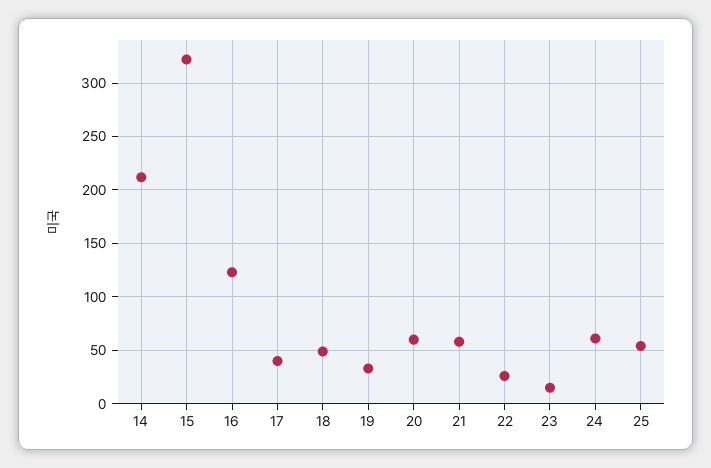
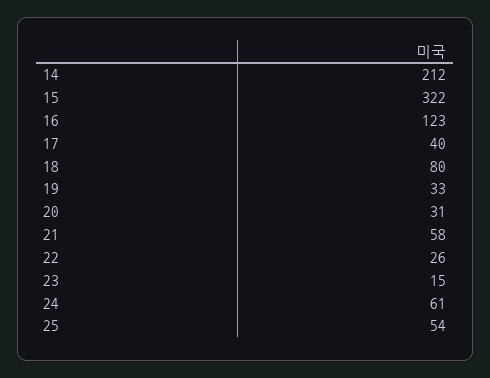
18: 50 -> 80
20: 60 -> 31

